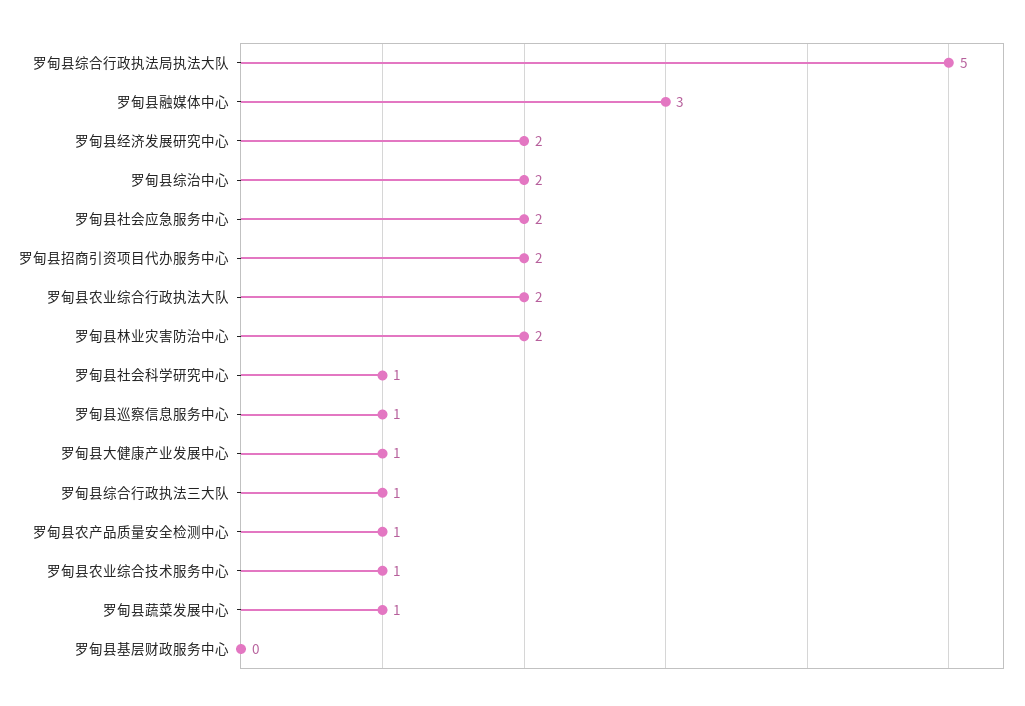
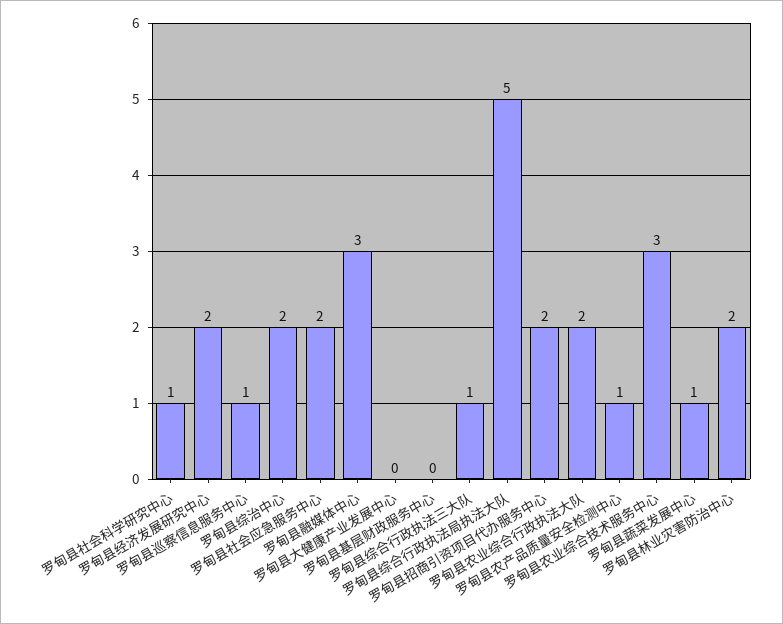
罗甸县大健康产业发展中心: 1 -> 0
罗甸县农业综合技术服务中心: 1 -> 3

